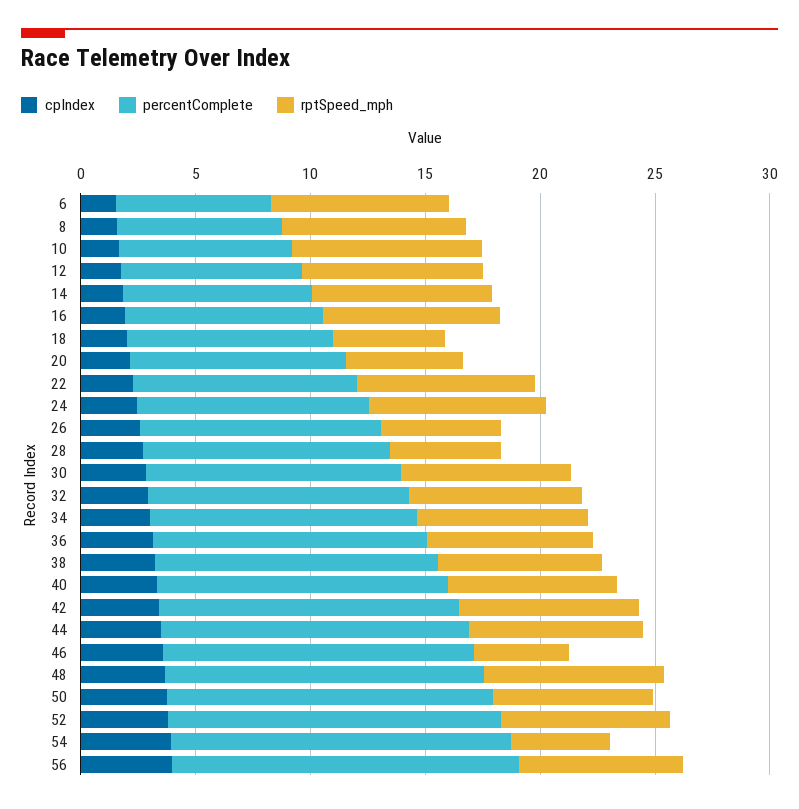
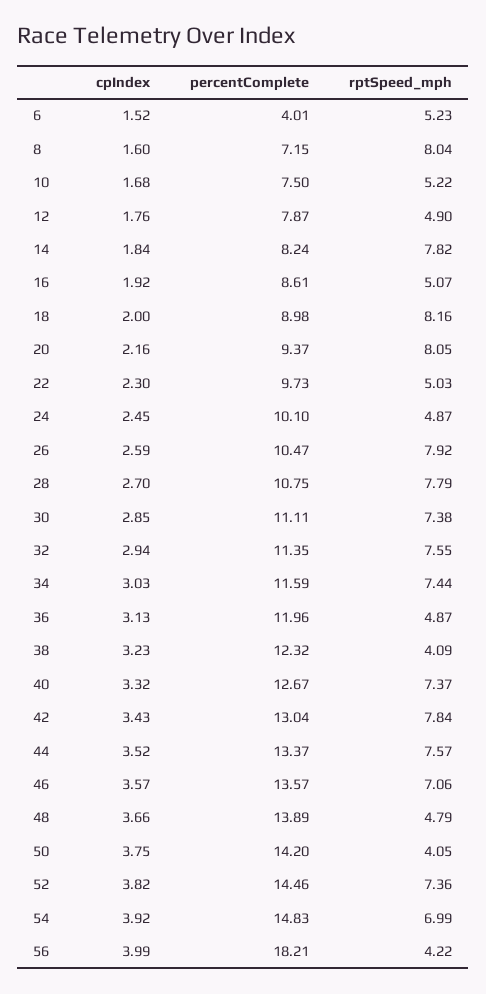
percentComplete, 6: 7 -> 4.01
rptSpeed_mph, 6: 8 -> 5.23
rptSpeed_mph, 10: 8 -> 5.22
rptSpeed_mph, 12: 8 -> 4.9
rptSpeed_mph, 16: 8 -> 5.07
rptSpeed_mph, 18: 5 -> 8.16
rptSpeed_mph, 20: 5 -> 8.05
rptSpeed_mph, 22: 8 -> 5.03
rptSpeed_mph, 24: 8 -> 4.87
rptSpeed_mph, 26: 5 -> 7.92
rptSpeed_mph, 28: 5 -> 7.79
rptSpeed_mph, 36: 7 -> 4.87
rptSpeed_mph, 38: 7 -> 4.09
rptSpeed_mph, 46: 4 -> 7.06
rptSpeed_mph, 48: 8 -> 4.79
rptSpeed_mph, 50: 7 -> 4.05
rptSpeed_mph, 54: 4 -> 6.99
percentComplete, 56: 15 -> 18.21
rptSpeed_mph, 56: 7 -> 4.22

